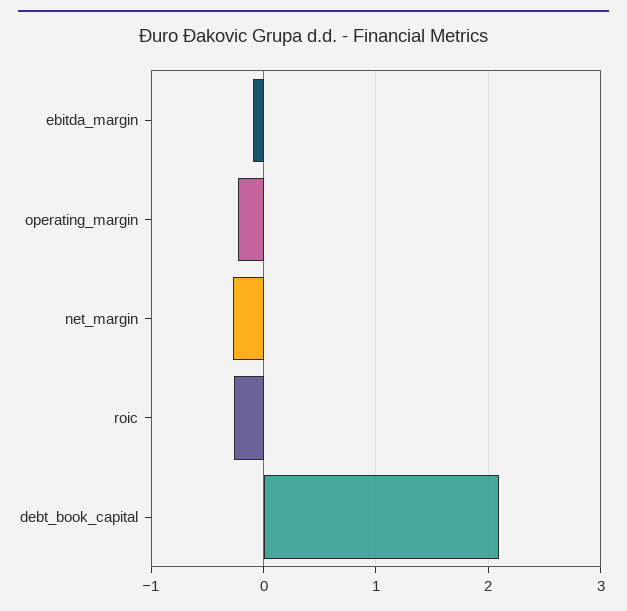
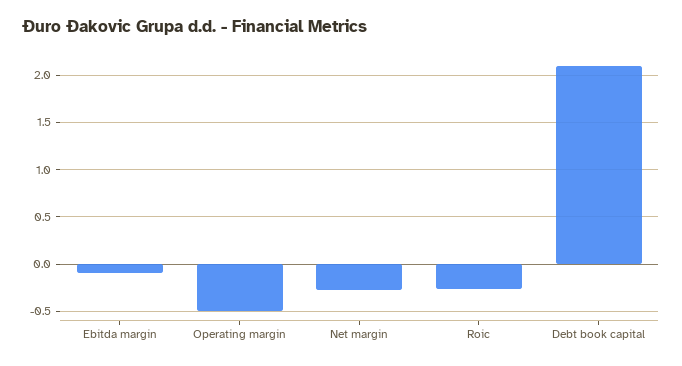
operating_margin: -0.2 -> -0.5

